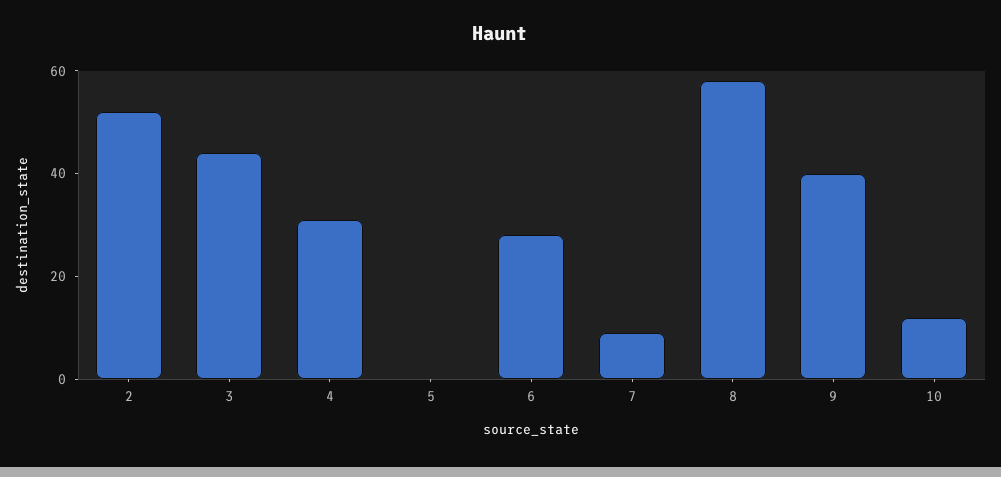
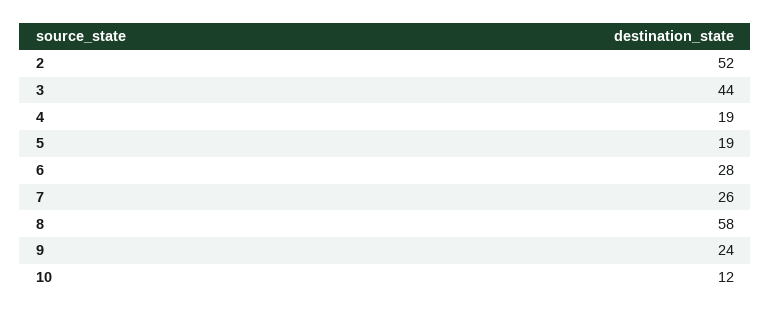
4: 30 -> 19
5: 0 -> 19
7: 10 -> 26
9: 40 -> 24

